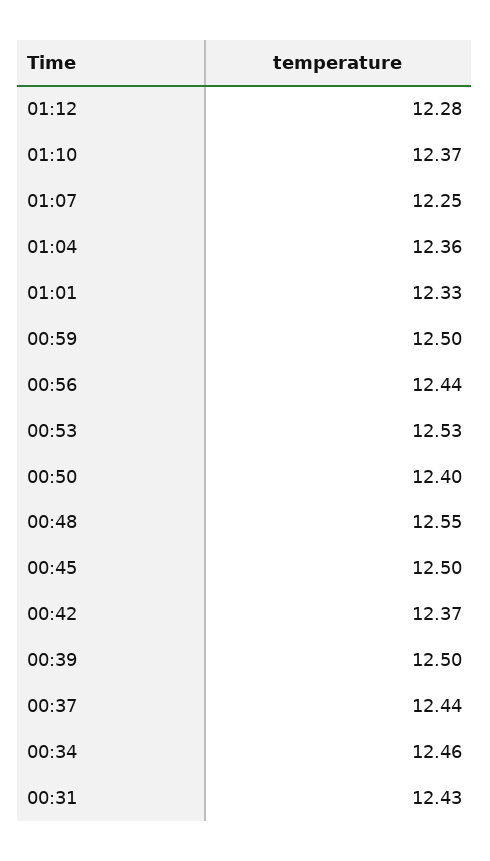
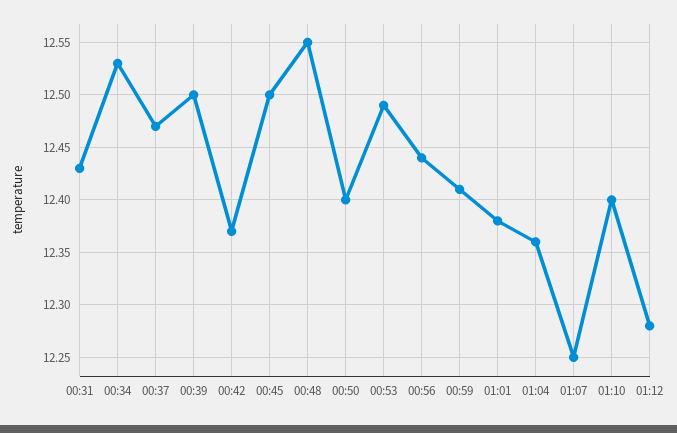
01:10: 12.37 -> 12.4
01:01: 12.33 -> 12.38
00:59: 12.5 -> 12.41
00:53: 12.53 -> 12.49
00:37: 12.44 -> 12.47
00:34: 12.46 -> 12.53

